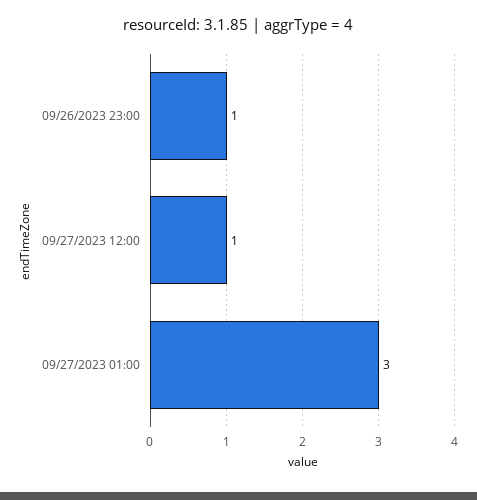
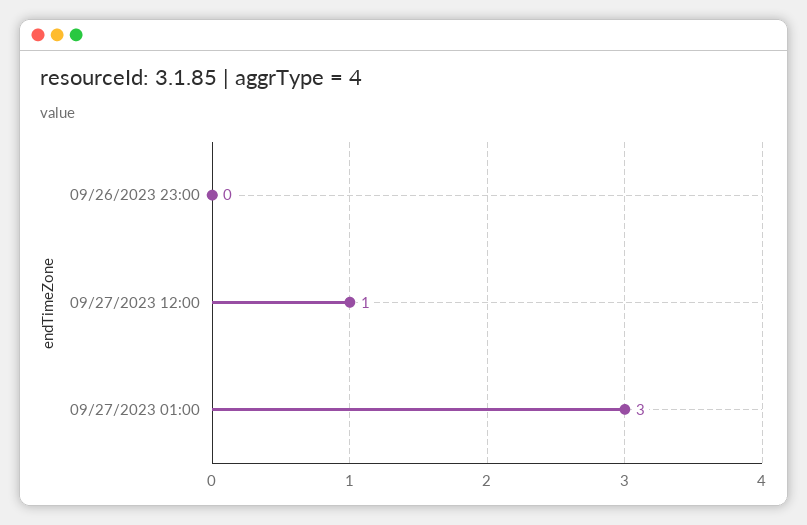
09/26/2023 23:00: 1 -> 0

